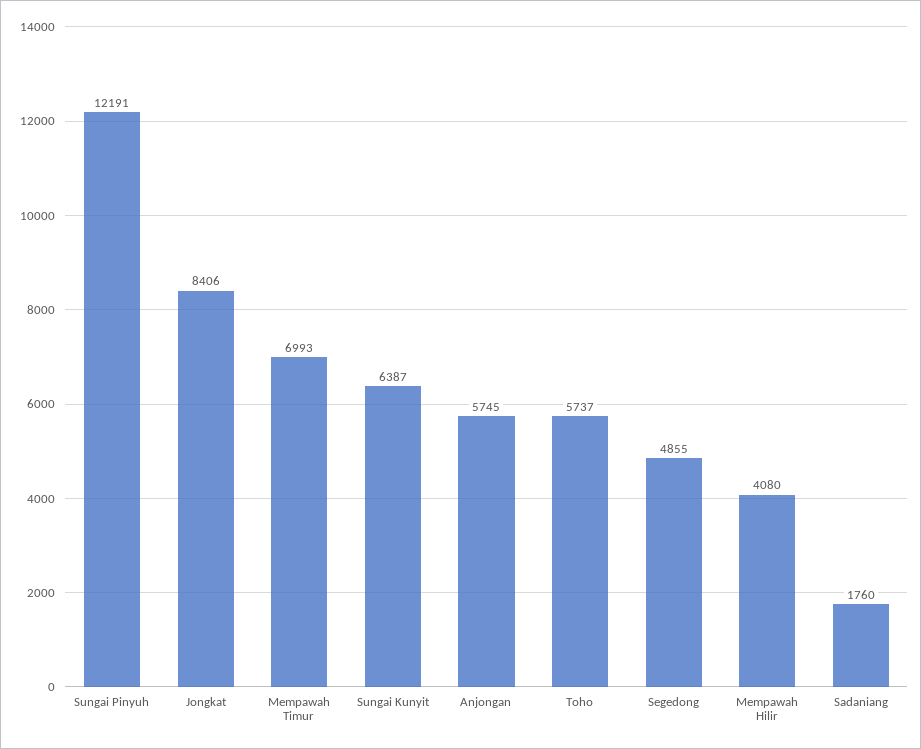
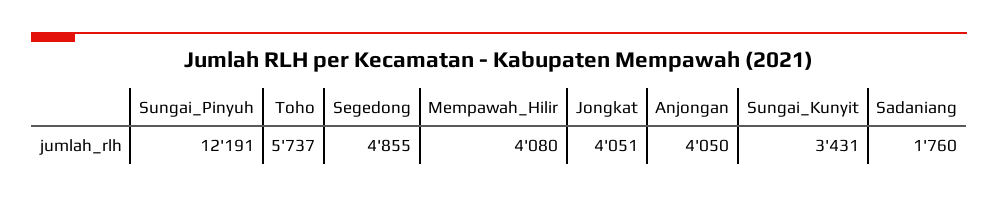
Jongkat: 8406 -> 4051
Mempawah Timur: 6993 -> none
Sungai Kunyit: 6387 -> 3431
Anjongan: 5745 -> 4050

